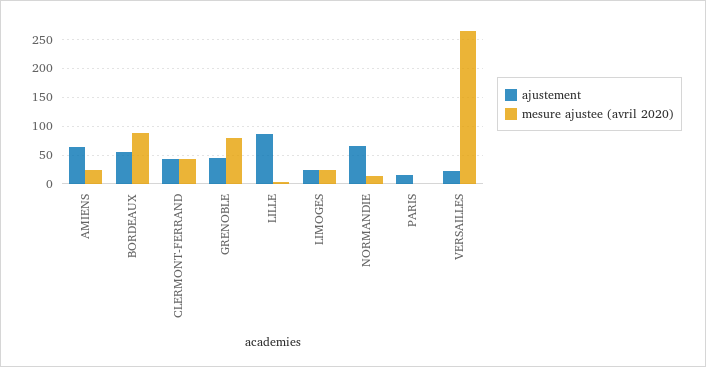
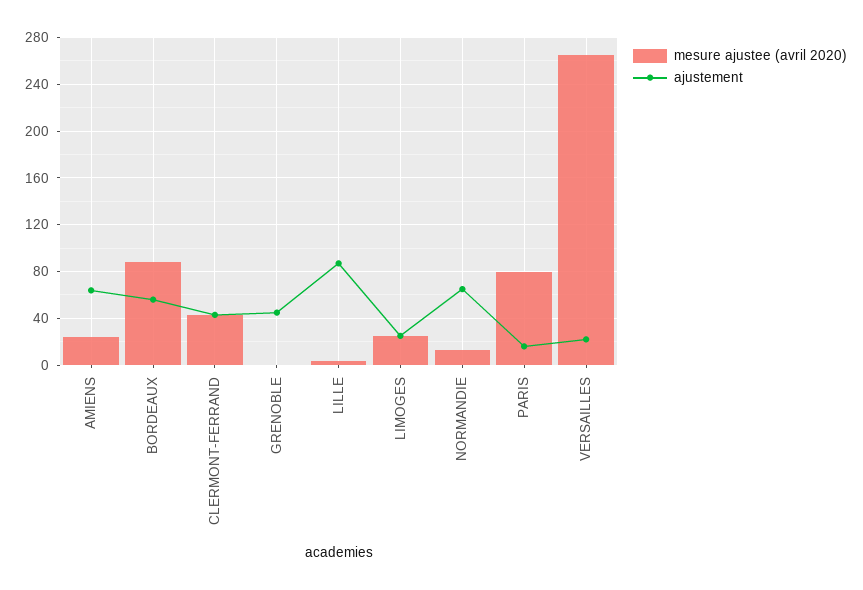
mesure ajustee (avril 2020), GRENOBLE: 75 -> 0
mesure ajustee (avril 2020), PARIS: 0 -> 80

